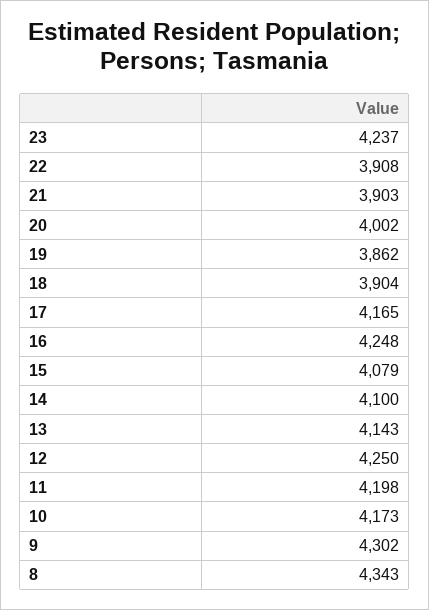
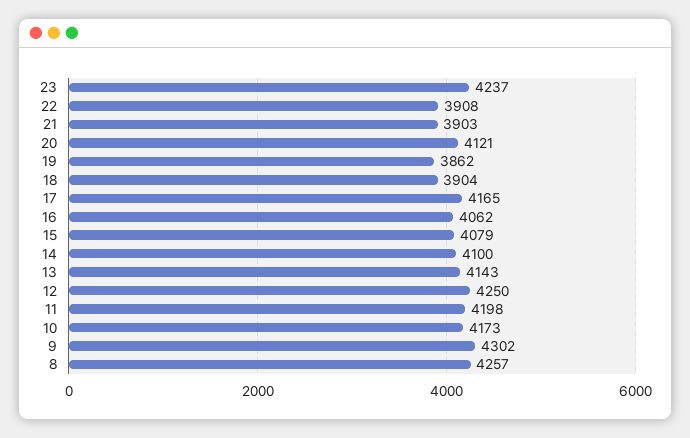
20: 4002 -> 4121
16: 4248 -> 4062
8: 4343 -> 4257

